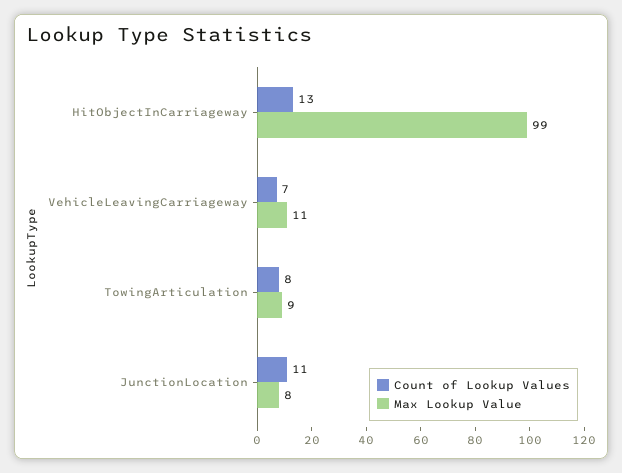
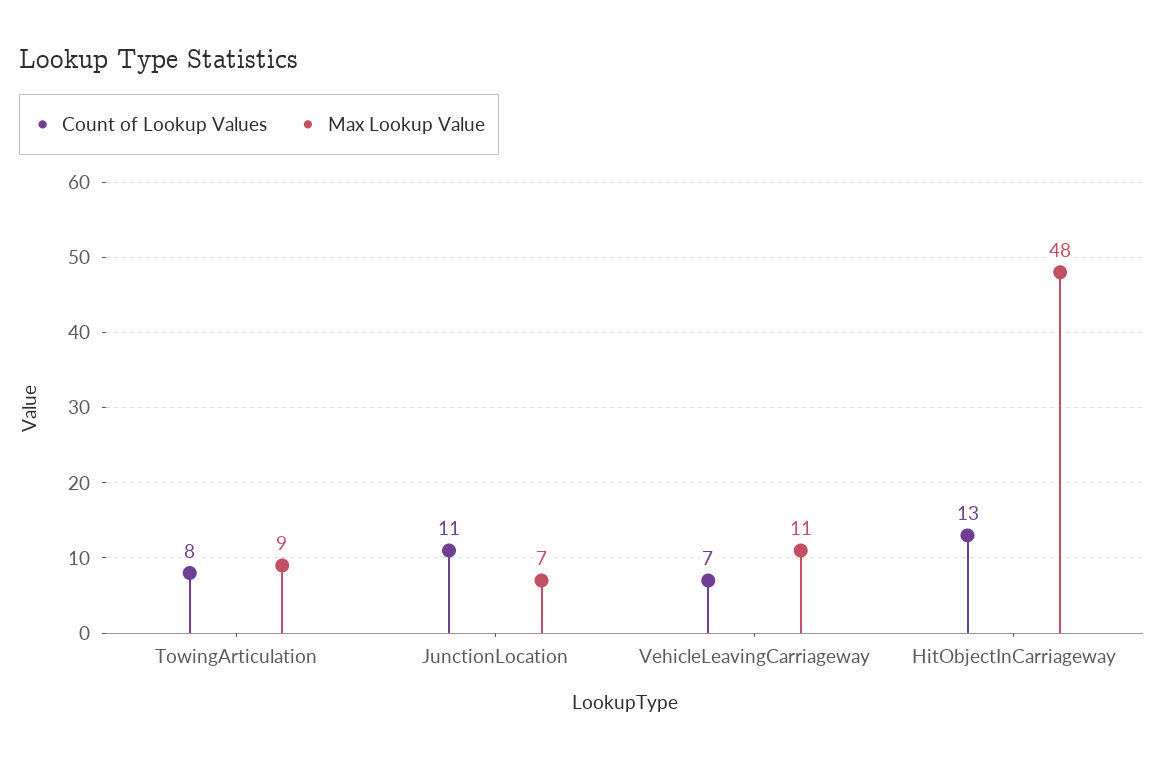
Max Lookup Value, HitObjectInCarriageway: 99 -> 48
Max Lookup Value, JunctionLocation: 8 -> 7

